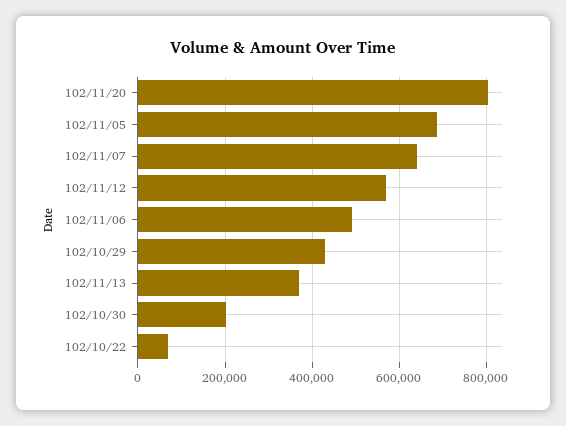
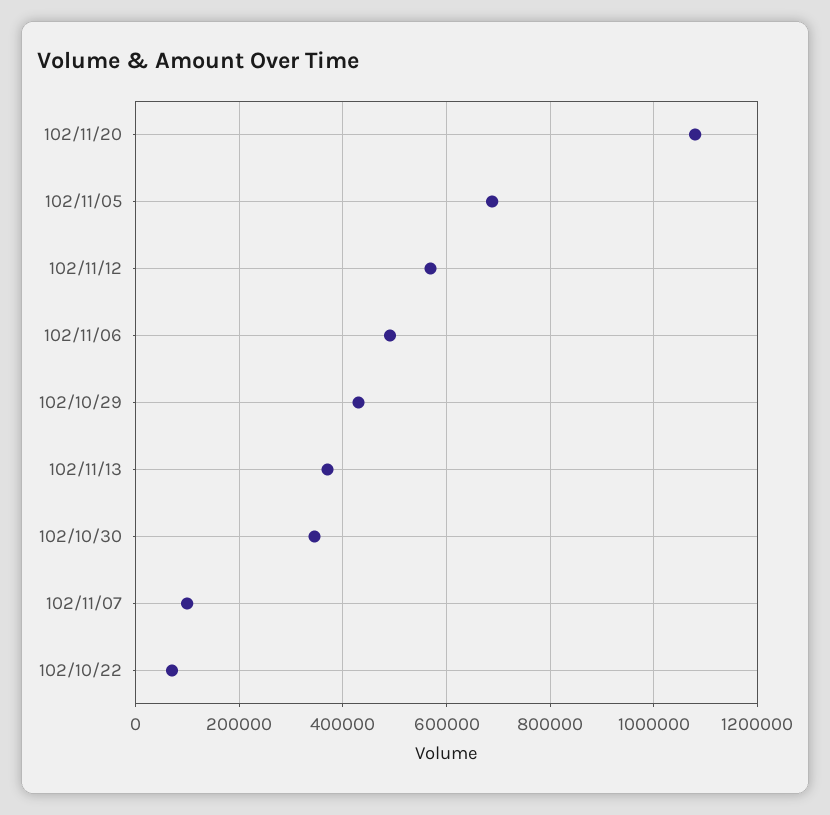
102/11/20: 800000 -> 1080000
102/11/07: 640000 -> 100000
102/10/30: 200000 -> 340000

